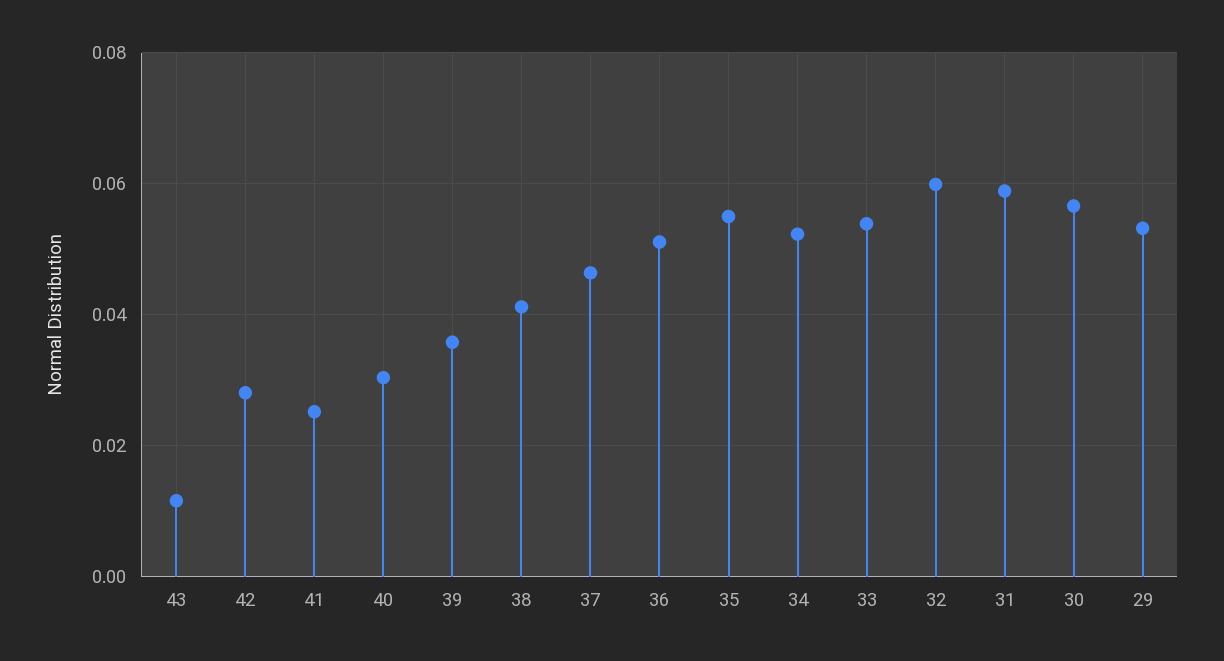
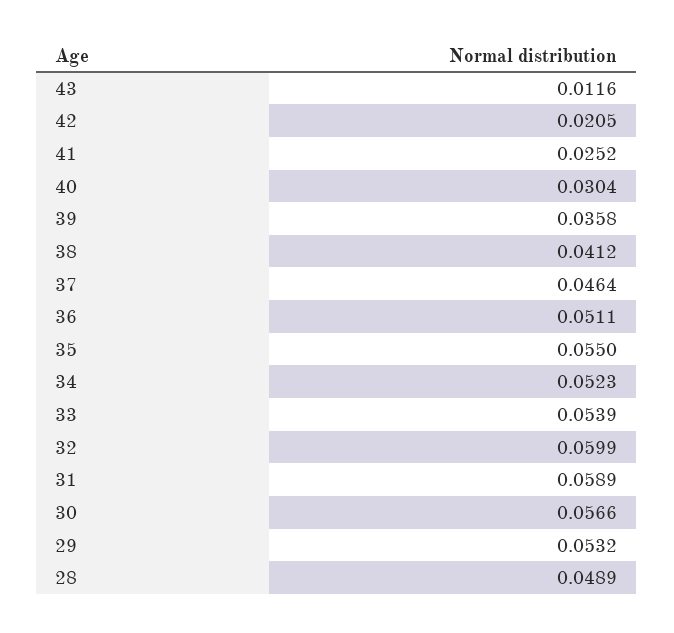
42: 0.028 -> 0.0205
28: none -> 0.0489

